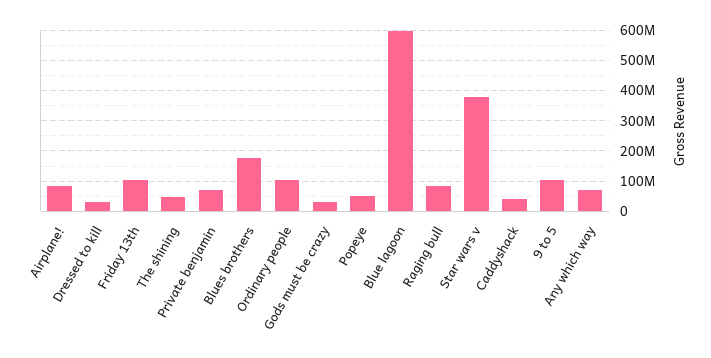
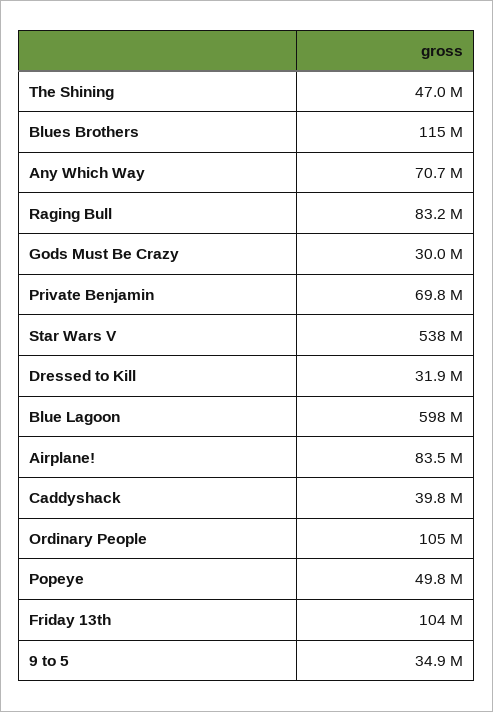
Blues brothers: 180000000 -> 115000000
Star wars v: 380000000 -> 538000000
9 to 5: 100000000 -> 34900000

